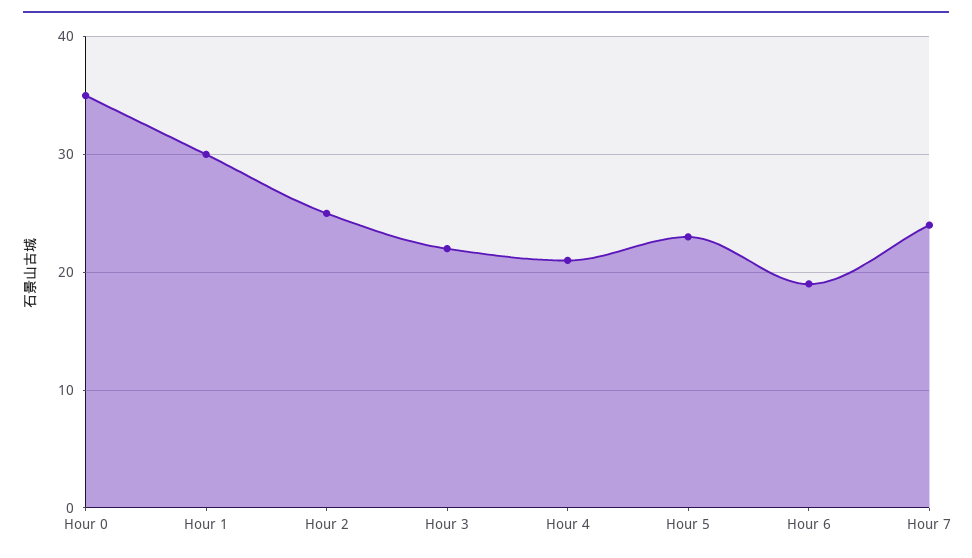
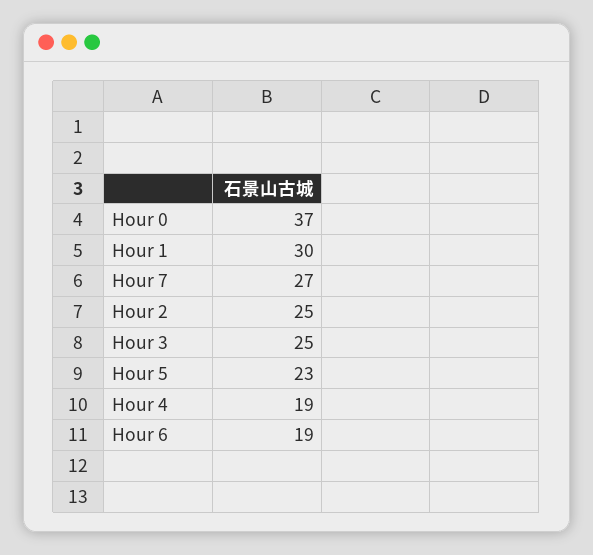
Hour 0: 35 -> 37
Hour 3: 22 -> 25
Hour 4: 21 -> 19
Hour 7: 24 -> 27

